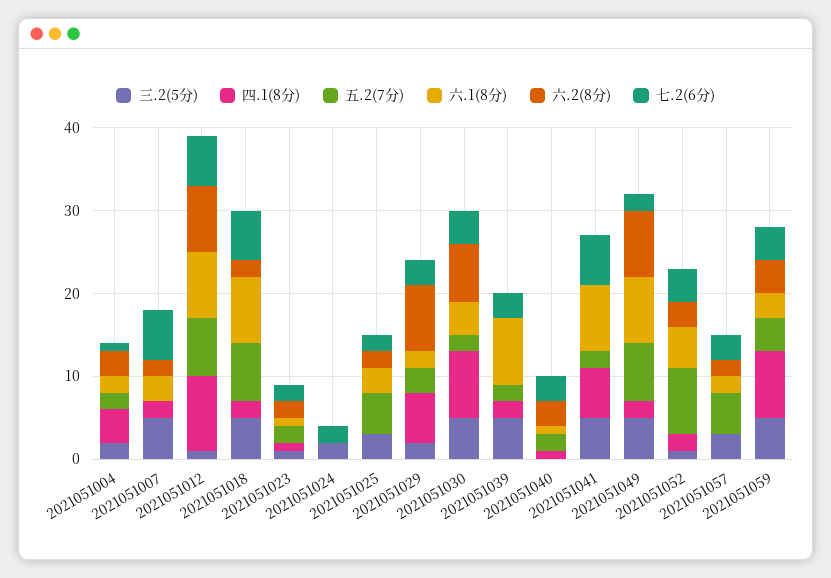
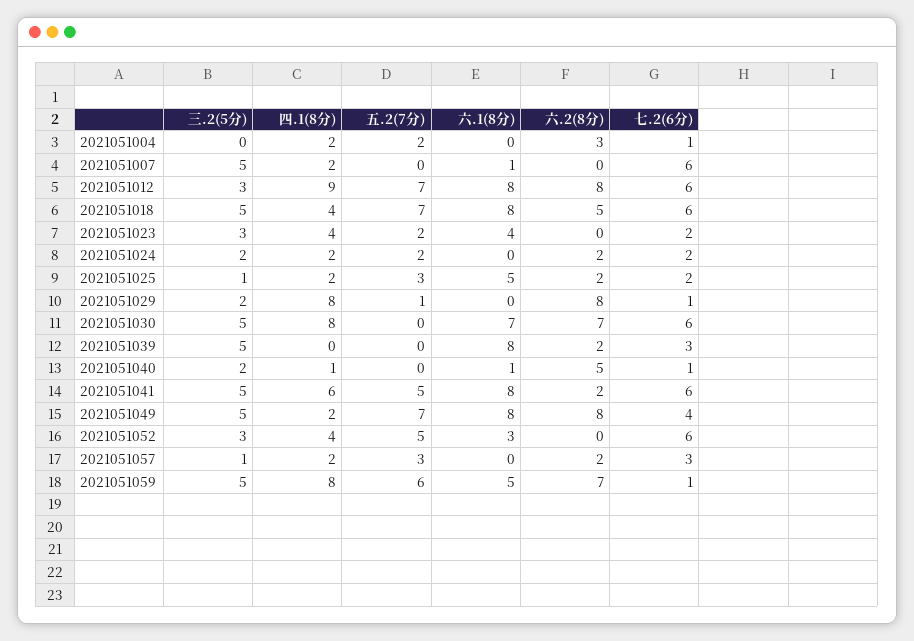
三.2(5分), 2021051004: 2 -> 0
四.1(8分), 2021051004: 4 -> 2
六.1(8分), 2021051004: 2 -> 0
六.1(8分), 2021051007: 3 -> 1
六.2(8分), 2021051007: 2 -> 0
三.2(5分), 2021051012: 1 -> 3
四.1(8分), 2021051018: 2 -> 4
六.2(8分), 2021051018: 2 -> 5
三.2(5分), 2021051023: 1 -> 3
四.1(8分), 2021051023: 1 -> 4
六.1(8分), 2021051023: 1 -> 4
六.2(8分), 2021051023: 2 -> 0
四.1(8分), 2021051024: 0 -> 2
五.2(7分), 2021051024: 0 -> 2
六.2(8分), 2021051024: 0 -> 2
三.2(5分), 2021051025: 3 -> 1
四.1(8分), 2021051025: 0 -> 2
五.2(7分), 2021051025: 5 -> 3
六.1(8分), 2021051025: 3 -> 5
四.1(8分), 2021051029: 6 -> 8
五.2(7分), 2021051029: 3 -> 1
六.1(8分), 2021051029: 2 -> 0
七.2(6分), 2021051029: 3 -> 1
五.2(7分), 2021051030: 2 -> 0
六.1(8分), 2021051030: 4 -> 7
七.2(6分), 2021051030: 4 -> 6
四.1(8分), 2021051039: 2 -> 0
五.2(7分), 2021051039: 2 -> 0
六.2(8分), 2021051039: 0 -> 2
三.2(5分), 2021051040: 0 -> 2
五.2(7分), 2021051040: 2 -> 0
六.2(8分), 2021051040: 3 -> 5
七.2(6分), 2021051040: 3 -> 1
五.2(7分), 2021051041: 2 -> 5
六.2(8分), 2021051041: 0 -> 2
七.2(6分), 2021051049: 2 -> 4
三.2(5分), 2021051052: 1 -> 3
四.1(8分), 2021051052: 2 -> 4
五.2(7分), 2021051052: 8 -> 5
六.1(8分), 2021051052: 5 -> 3
六.2(8分), 2021051052: 3 -> 0
七.2(6分), 2021051052: 4 -> 6
三.2(5分), 2021051057: 3 -> 1
四.1(8分), 2021051057: 0 -> 2
五.2(7分), 2021051057: 5 -> 3
六.1(8分), 2021051057: 2 -> 0
五.2(7分), 2021051059: 4 -> 6
六.1(8分), 2021051059: 3 -> 5
六.2(8分), 2021051059: 4 -> 7
七.2(6分), 2021051059: 4 -> 1

